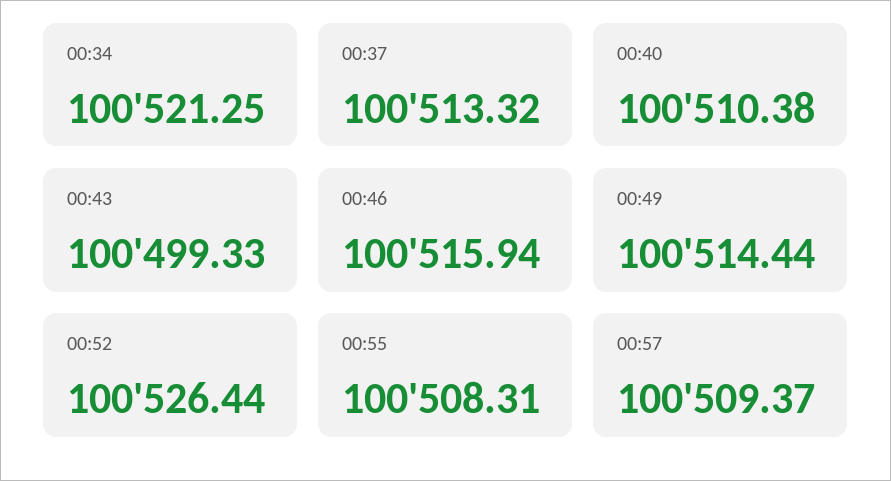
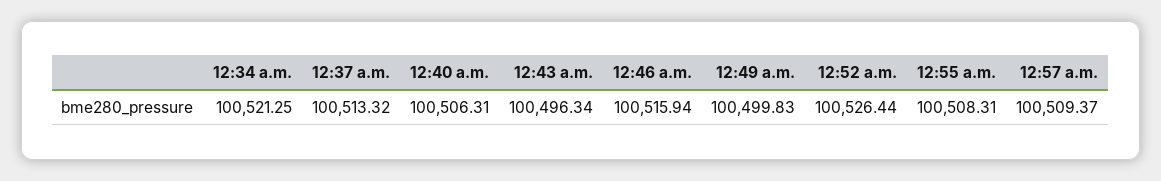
00:40: 100510.38 -> 100506.31
00:43: 100499.33 -> 100496.34
00:49: 100514.44 -> 100499.83

